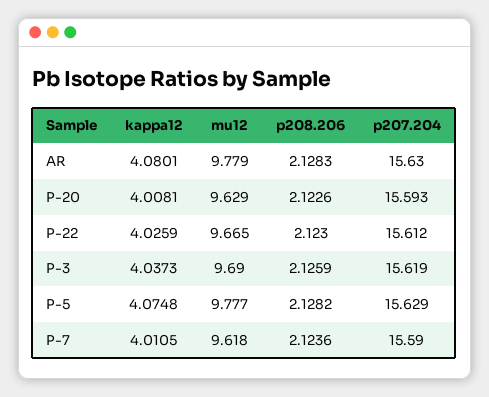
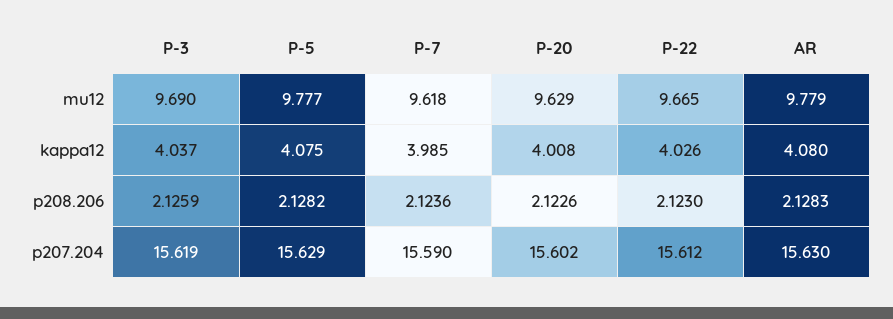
p207.204, P-20: 15.593 -> 15.602
kappa12, P-7: 4.0105 -> 3.985

